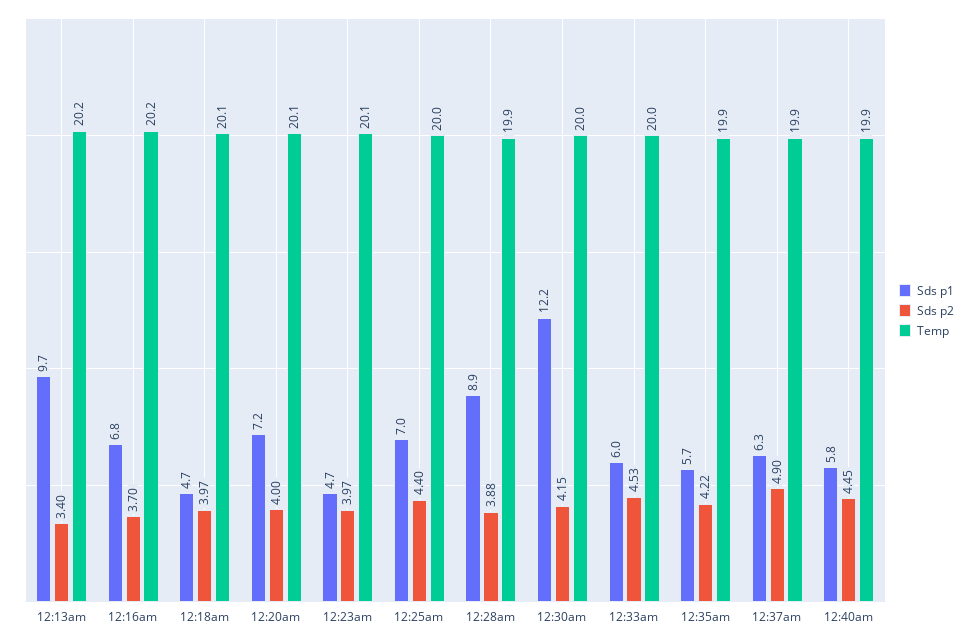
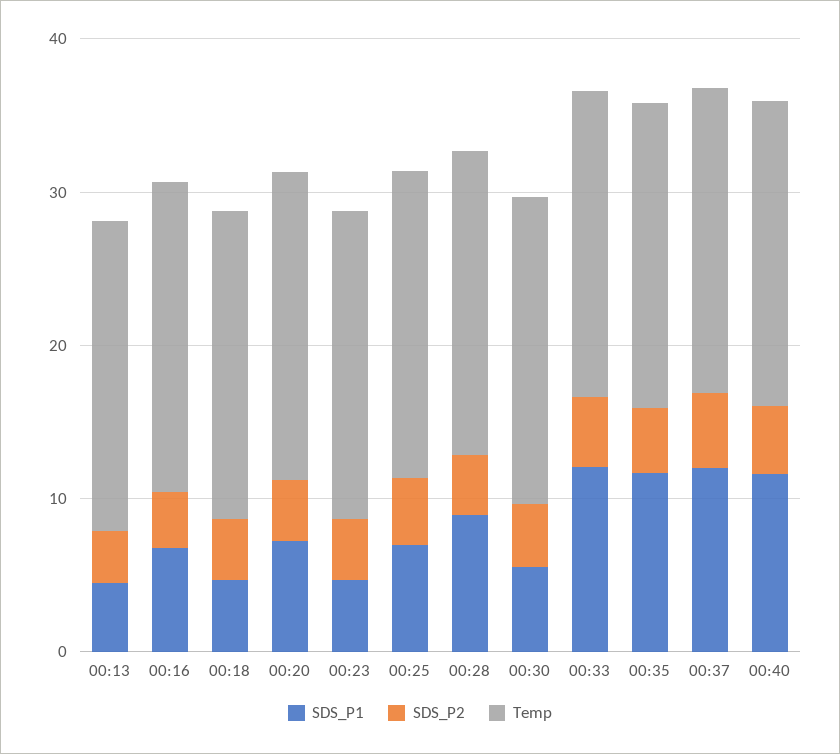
Sds p1, 12:13am: 9.7 -> 4
Sds p1, 12:30am: 12.2 -> 6
Sds p1, 12:33am: 6 -> 12
Sds p1, 12:35am: 5.7 -> 12
Sds p1, 12:37am: 6.3 -> 12
Sds p1, 12:40am: 5.8 -> 12

